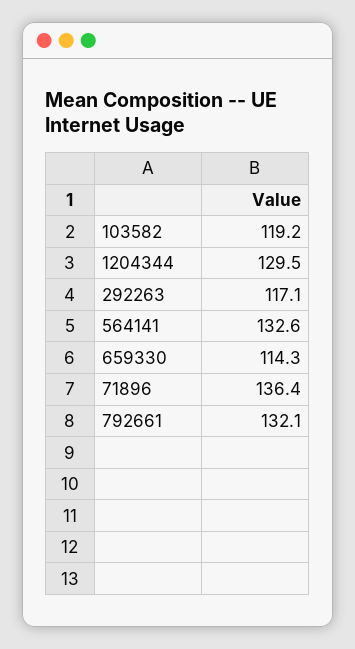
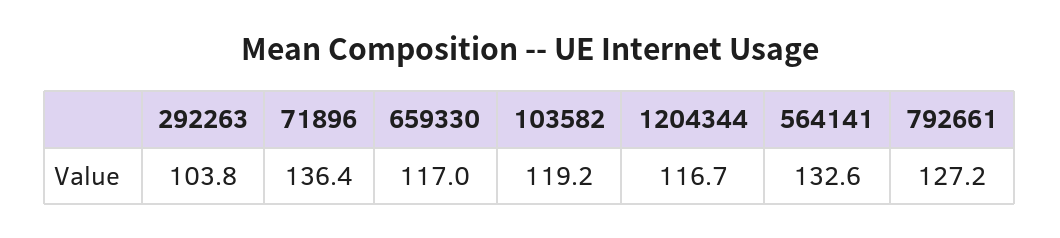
1204344: 129.5 -> 116.7
292263: 117.1 -> 103.8
659330: 114.3 -> 117
792661: 132.1 -> 127.2

